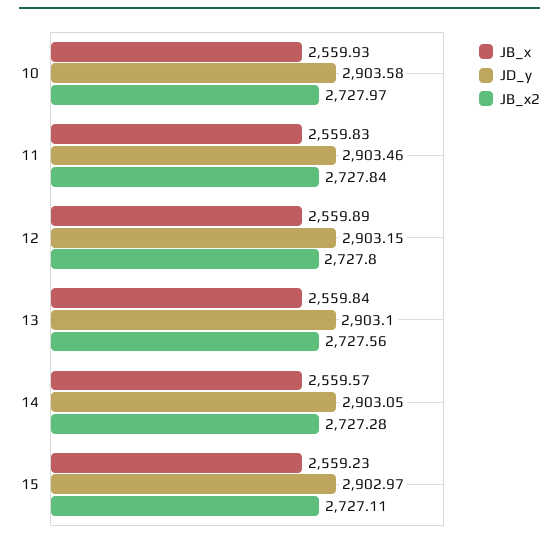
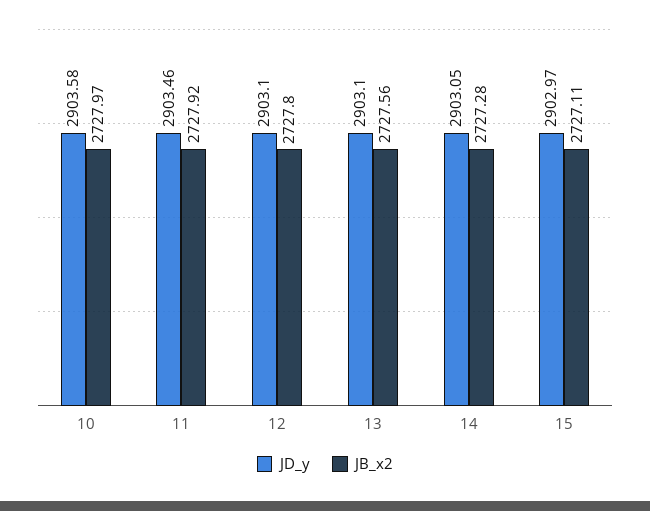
JB_x, 10: 2559.93 -> none
JB_x, 11: 2559.83 -> none
JB_x2, 11: 2727.84 -> 2727.92
JB_x, 12: 2559.89 -> none
JD_y, 12: 2903.15 -> 2903.1
JB_x, 13: 2559.84 -> none
JB_x, 14: 2559.57 -> none
JB_x, 15: 2559.23 -> none

